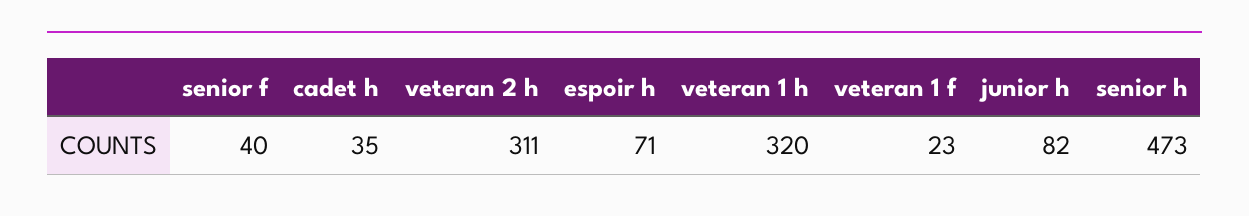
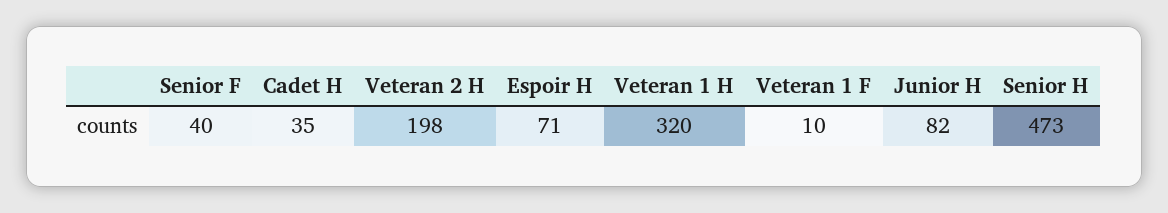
veteran 2 h: 311 -> 198
veteran 1 f: 23 -> 10

